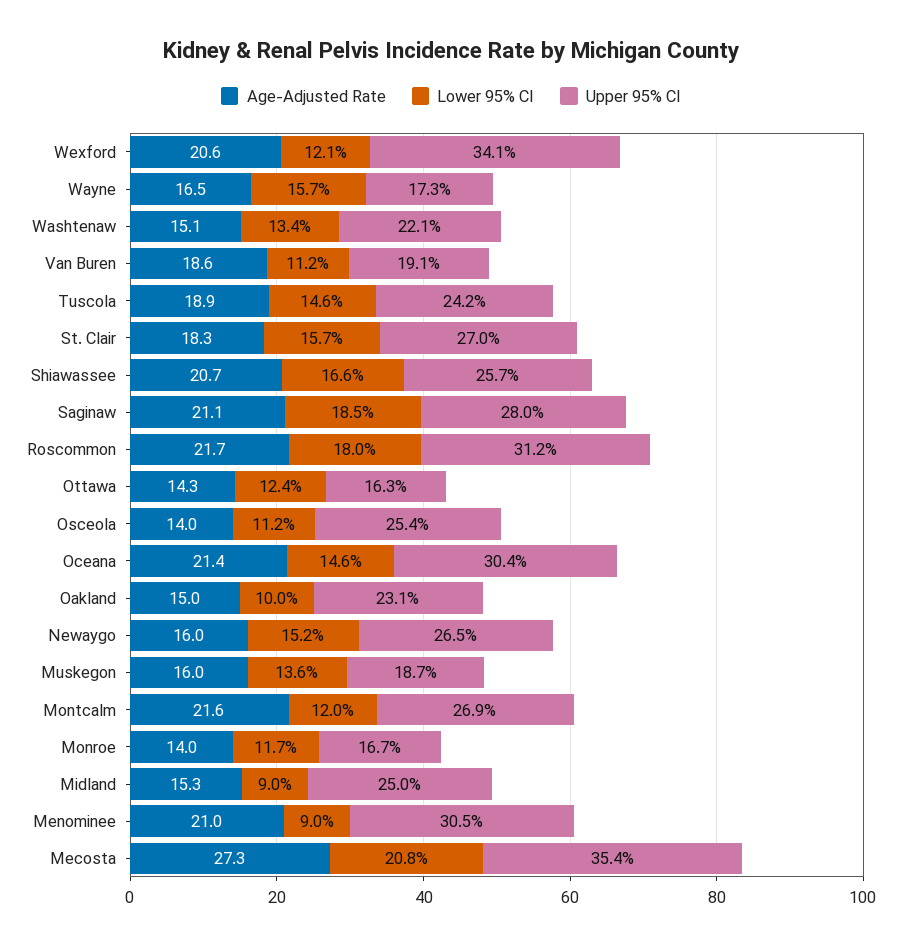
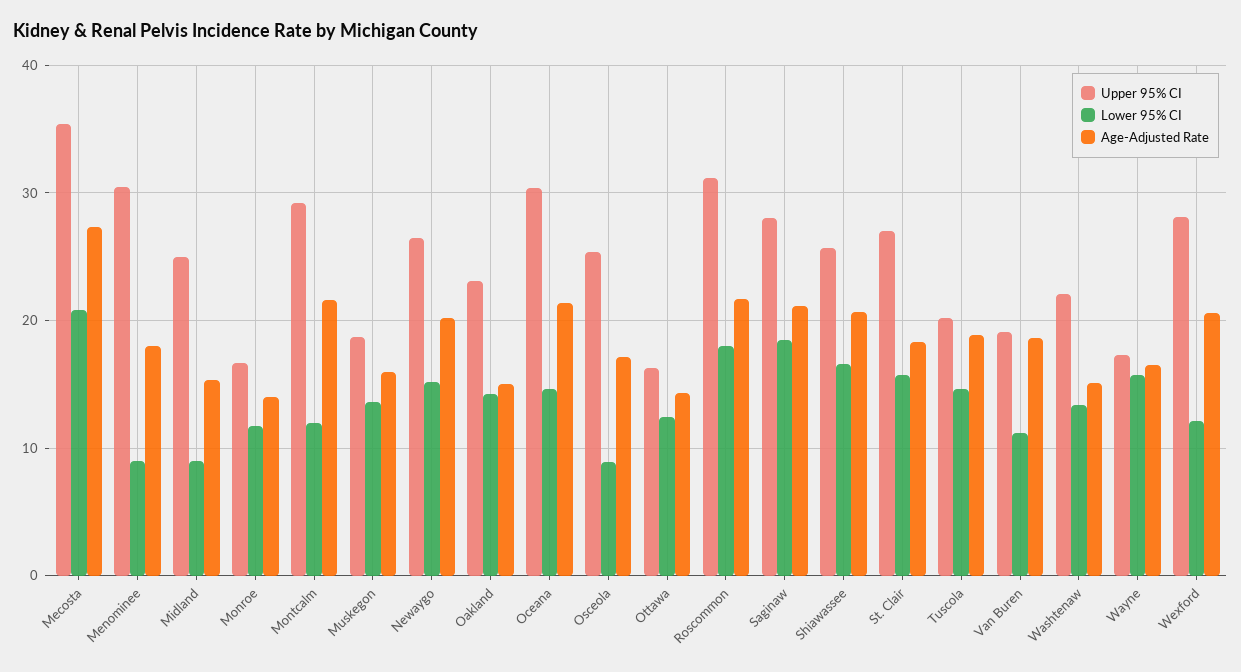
Upper 95% CI, Wexford: 34.1 -> 28
Upper 95% CI, Tuscola: 24.2 -> 20
Age-Adjusted Rate, Osceola: 14 -> 17
Lower 95% CI, Osceola: 11.2 -> 9
Lower 95% CI, Oakland: 10 -> 14
Age-Adjusted Rate, Newaygo: 16 -> 20
Upper 95% CI, Montcalm: 26.9 -> 29
Age-Adjusted Rate, Menominee: 21 -> 18

